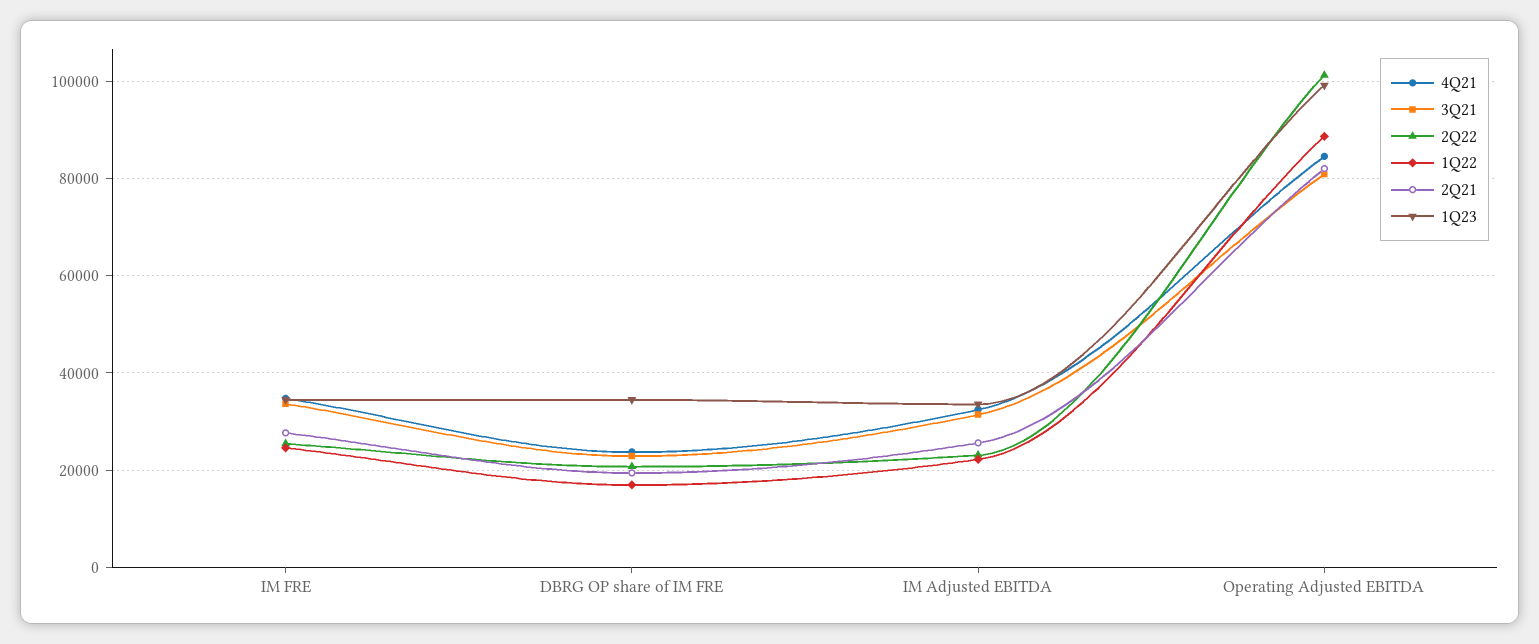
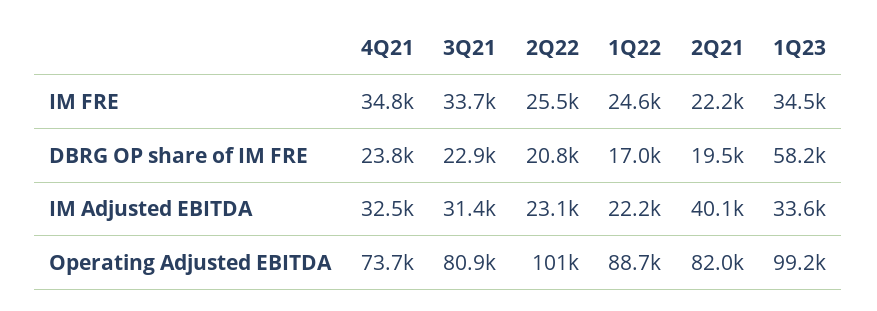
2Q21, IM FRE: 28000 -> 22200
1Q23, DBRG OP share of IM FRE: 34000 -> 58200
2Q21, IM Adjusted EBITDA: 26000 -> 40100
4Q21, Operating Adjusted EBITDA: 84000 -> 73700

